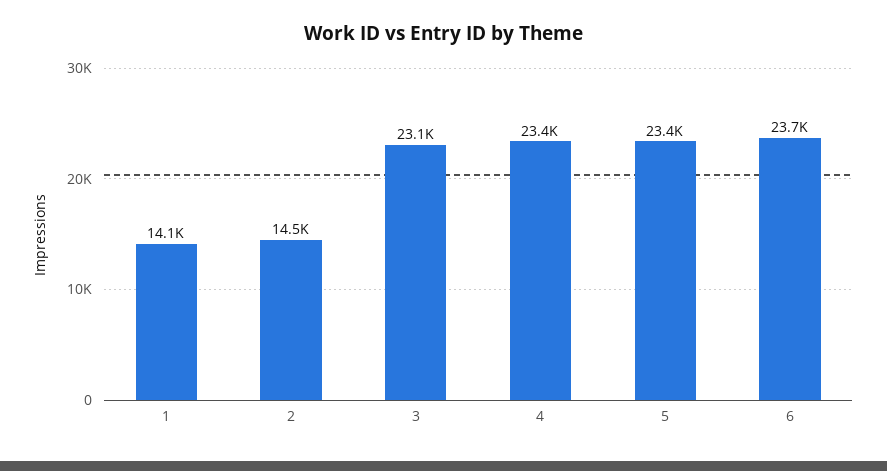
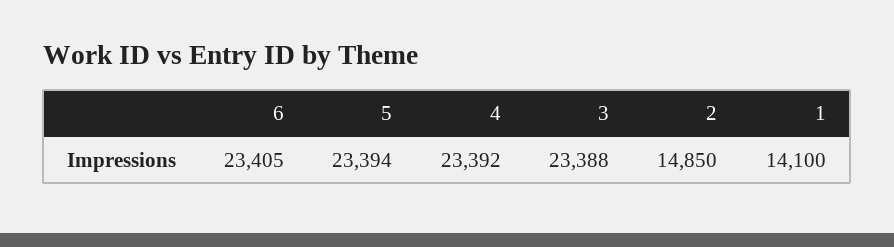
2: 14500 -> 14850
3: 23100 -> 23388
6: 23700 -> 23405

